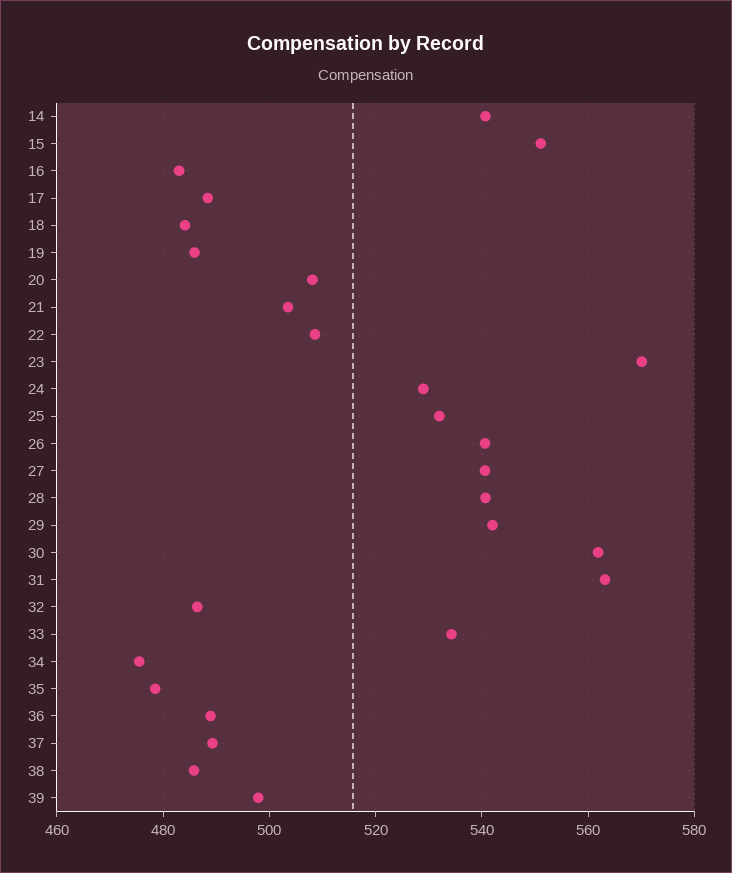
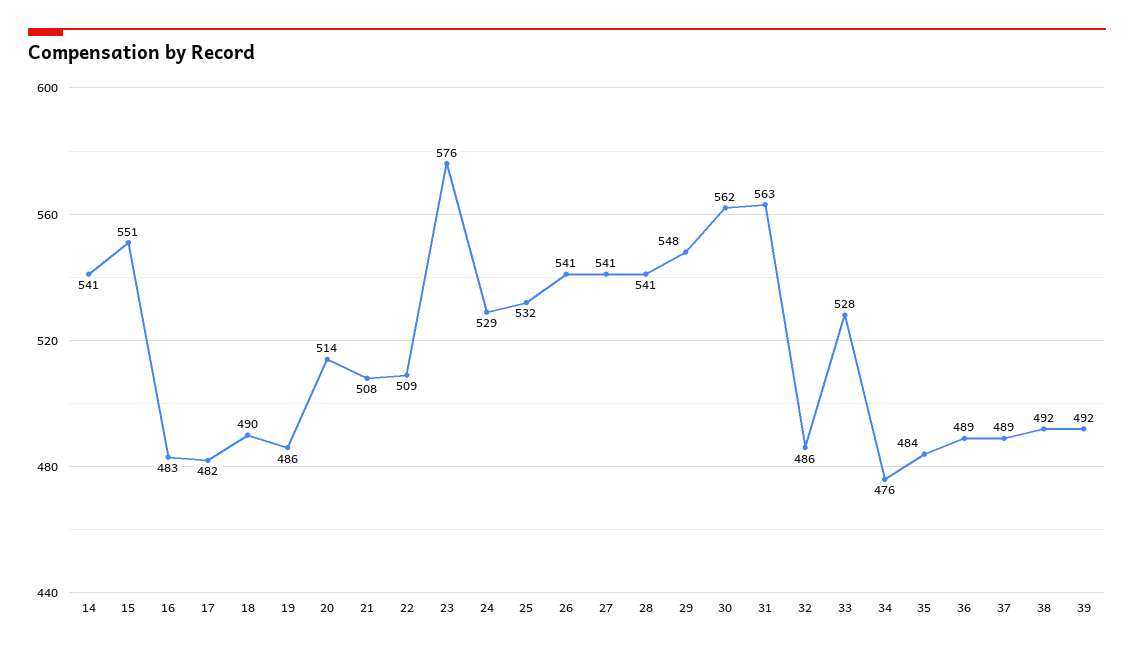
17: 488 -> 482
18: 484 -> 490
20: 508 -> 514
21: 504 -> 508
23: 570 -> 576
29: 542 -> 548
33: 534 -> 528
35: 478 -> 484
38: 486 -> 492
39: 498 -> 492

